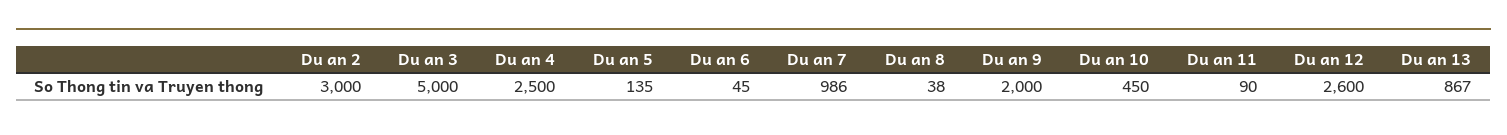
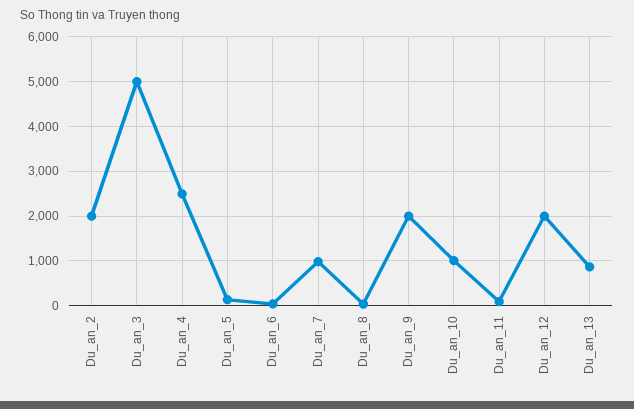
Du an 2: 3000 -> 2000
Du an 10: 450 -> 1000
Du an 12: 2600 -> 2000

